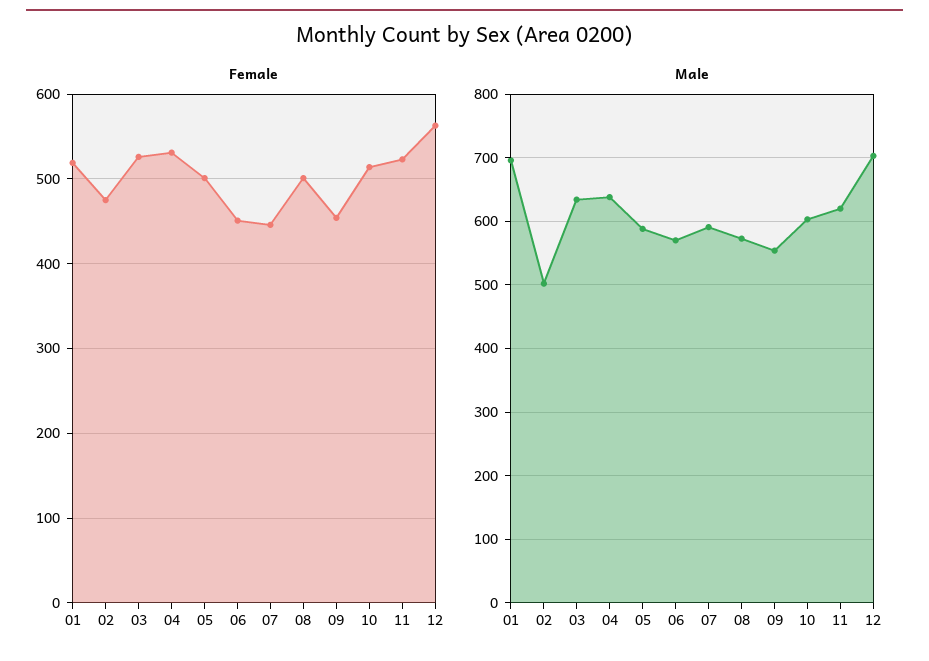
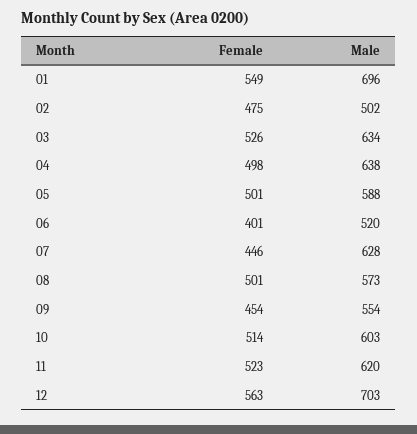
Female, 01: 520 -> 549
Female, 04: 530 -> 498
Female, 06: 450 -> 401
Male, 06: 570 -> 520
Male, 07: 590 -> 628

